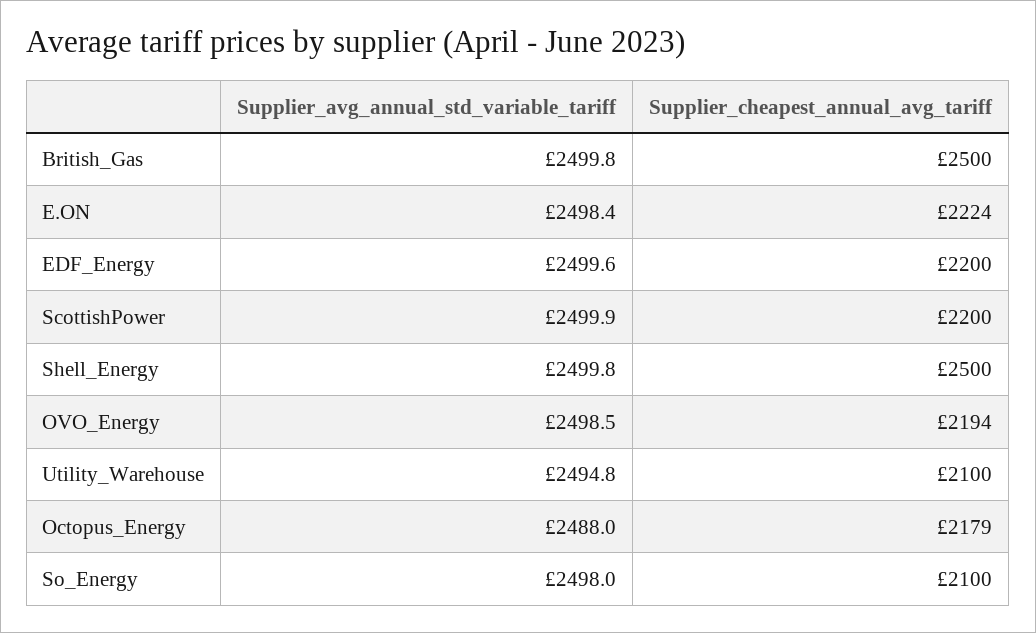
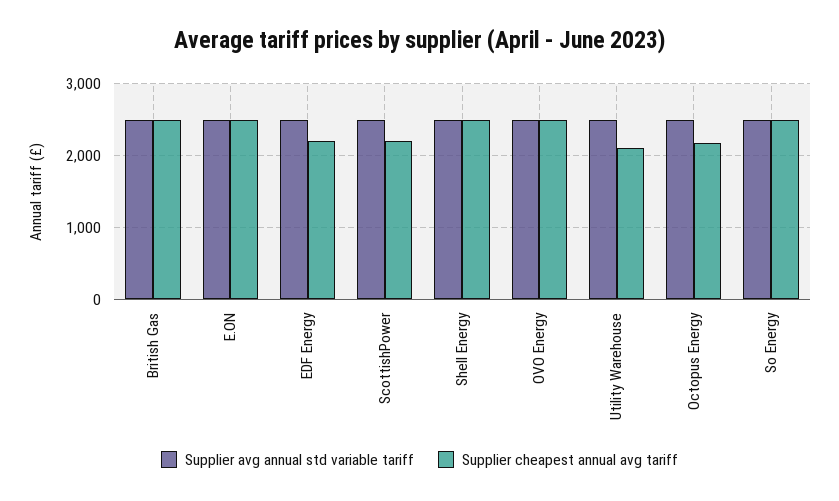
Supplier_cheapest_annual_avg_tariff, E.ON: 2224 -> 2500
Supplier_cheapest_annual_avg_tariff, OVO_Energy: 2194 -> 2500
Supplier_cheapest_annual_avg_tariff, So_Energy: 2100 -> 2500

